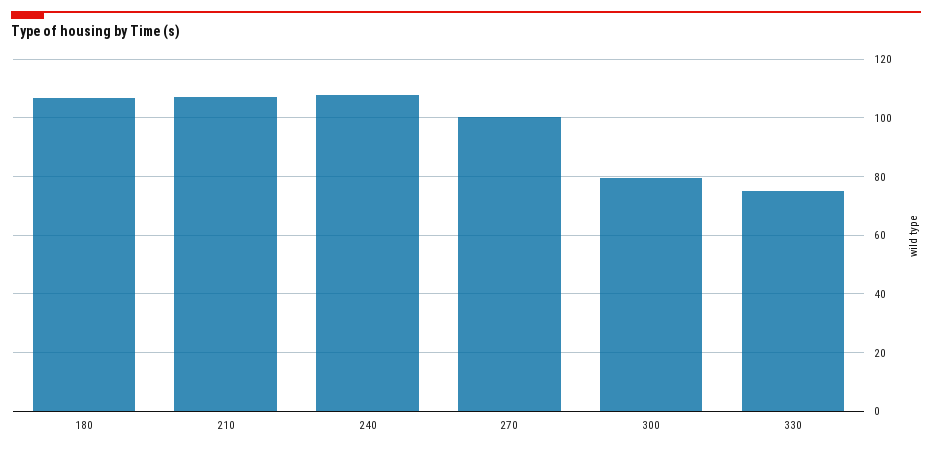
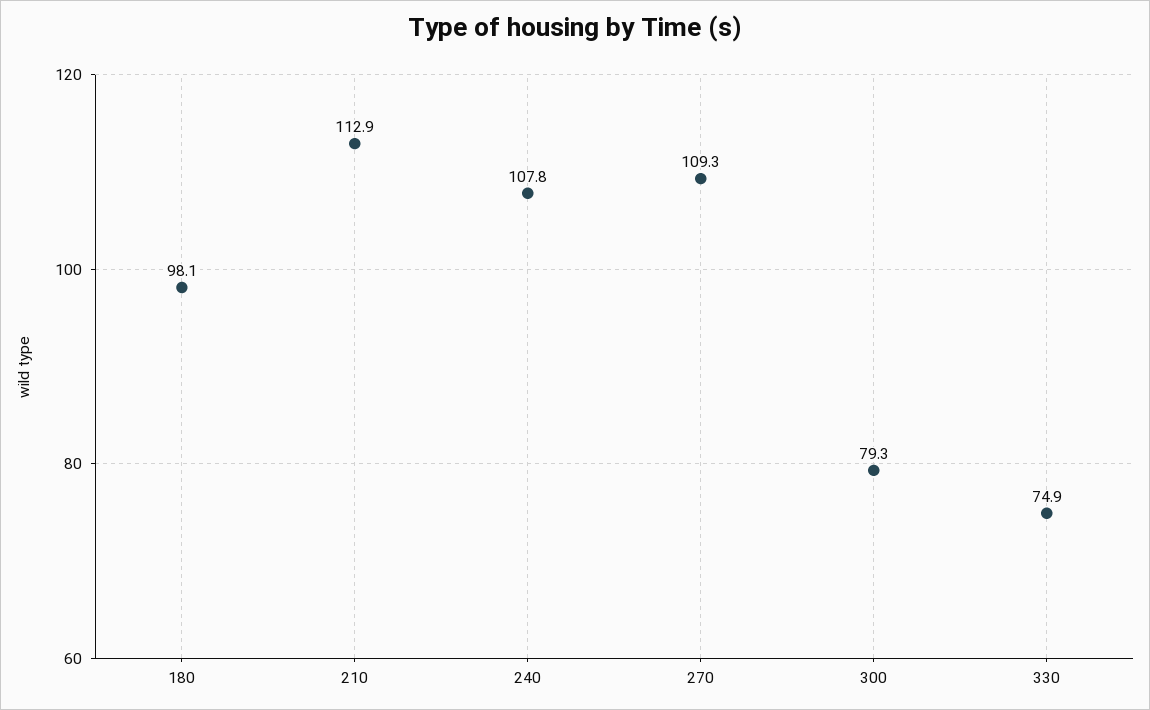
180: 107.5 -> 98.1
210: 107.5 -> 112.9
270: 100 -> 109.3

